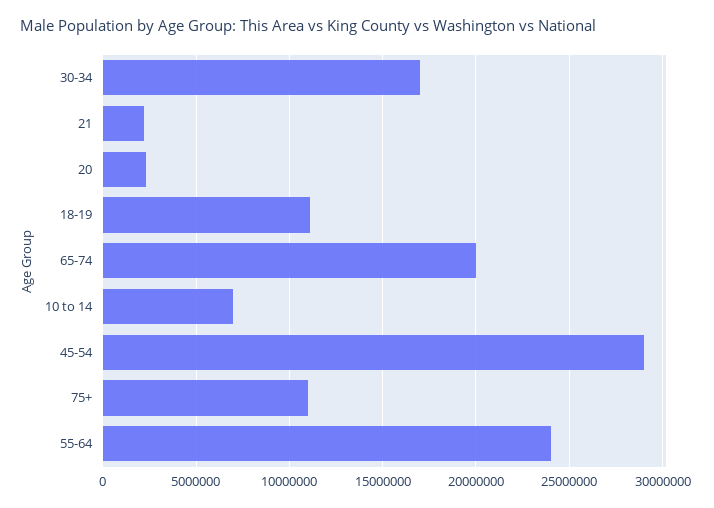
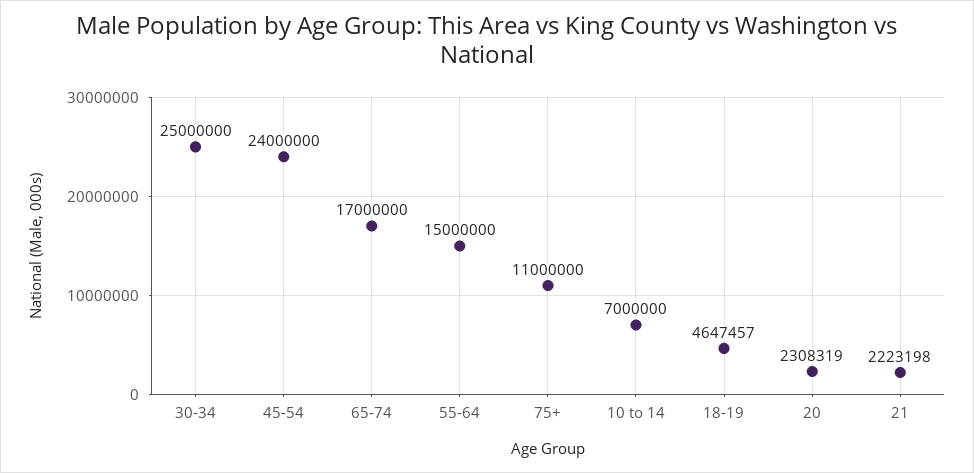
30-34: 17000000 -> 25000000
18-19: 11000000 -> 4647457
65-74: 20000000 -> 17000000
45-54: 29000000 -> 24000000
55-64: 24000000 -> 15000000

